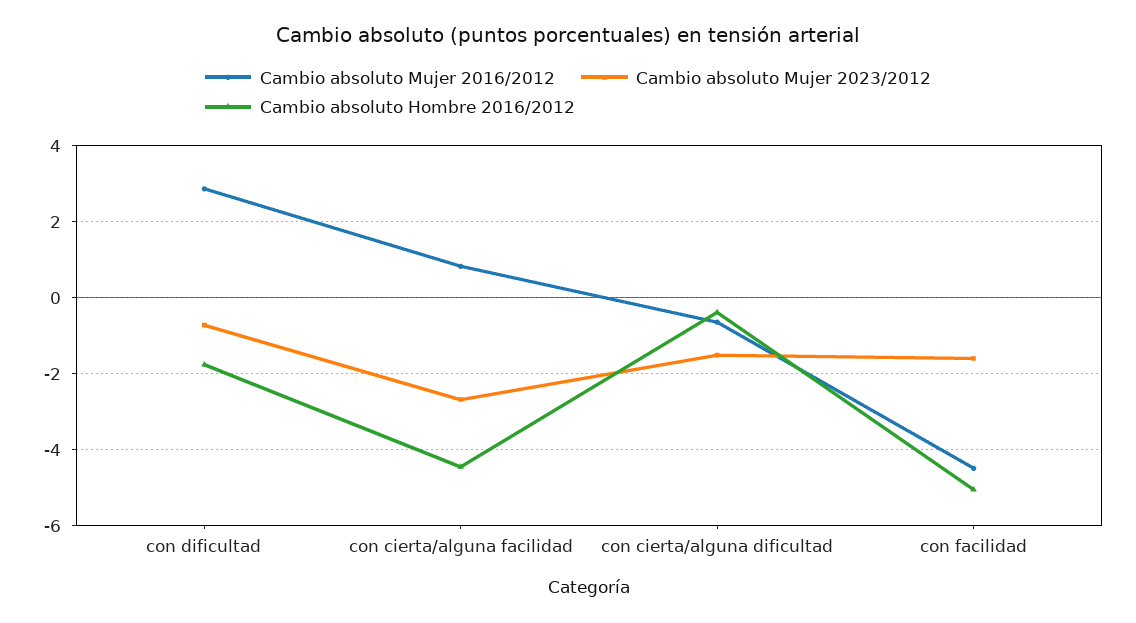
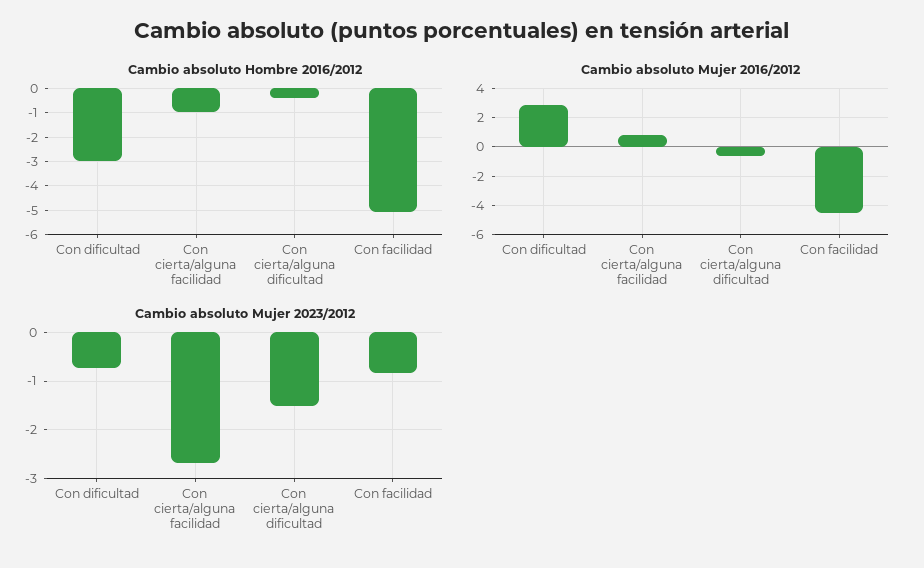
Cambio absoluto Hombre 2016/2012, con dificultad: -1.8 -> -3
Cambio absoluto Hombre 2016/2012, con cierta/alguna facilidad: -4.4 -> -1
Cambio absoluto Mujer 2023/2012, con facilidad: -1.6 -> -0.8

